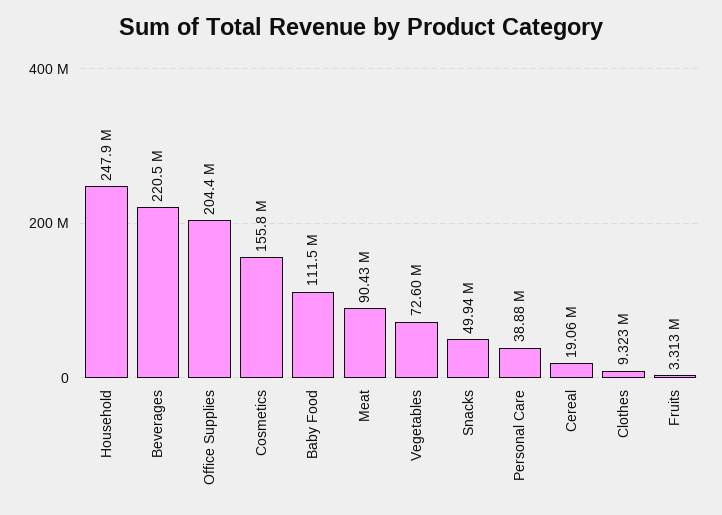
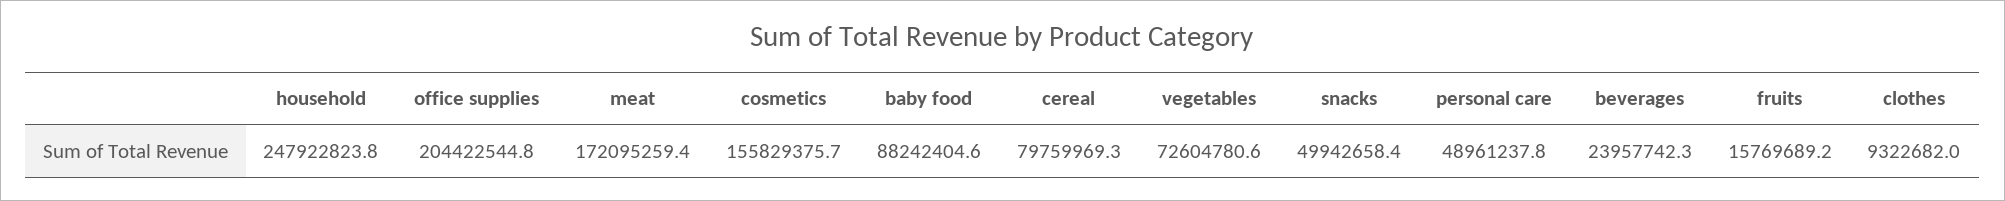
Beverages: 220500000 -> 23957742.3
Baby Food: 111500000 -> 88242404.6
Meat: 90430000 -> 172095259.4
Personal Care: 38880000 -> 48961237.8
Cereal: 19060000 -> 79759969.3
Fruits: 3313000 -> 15769689.2

